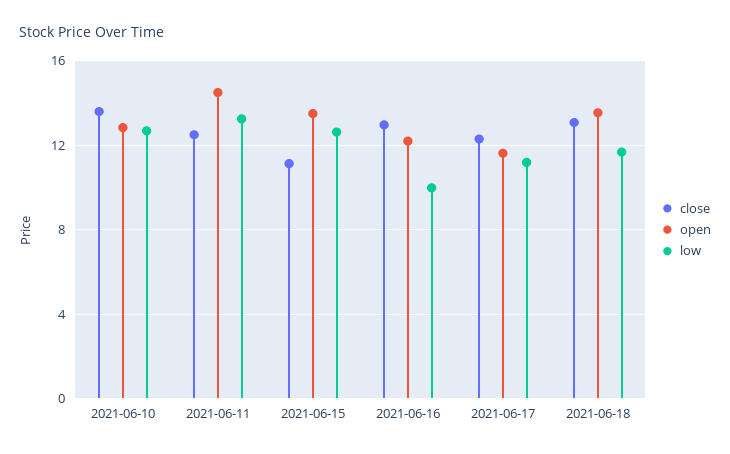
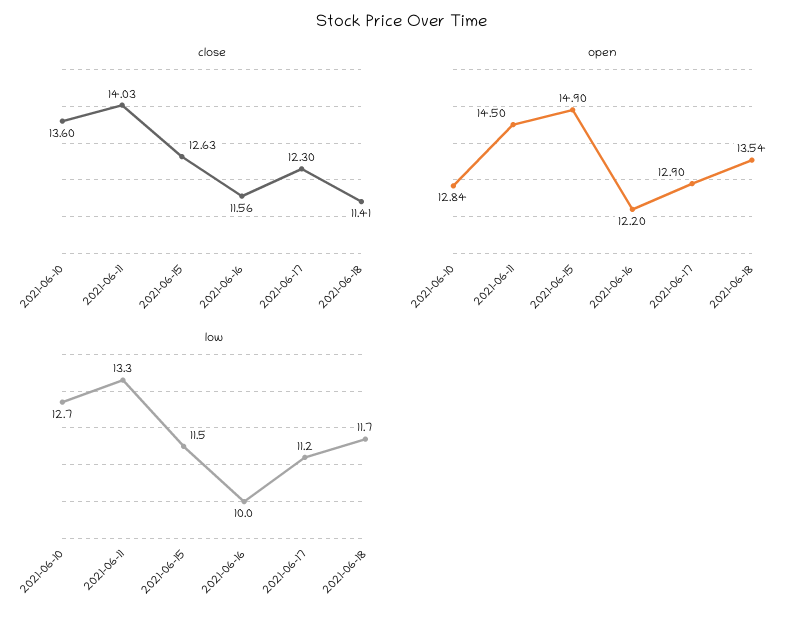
close, 2021-06-11: 12.5 -> 14.03
close, 2021-06-15: 11 -> 12.63
open, 2021-06-15: 13.5 -> 14.9
low, 2021-06-15: 12.5 -> 11.5
close, 2021-06-16: 13 -> 11.56
open, 2021-06-17: 11.5 -> 12.9
close, 2021-06-18: 13 -> 11.41

